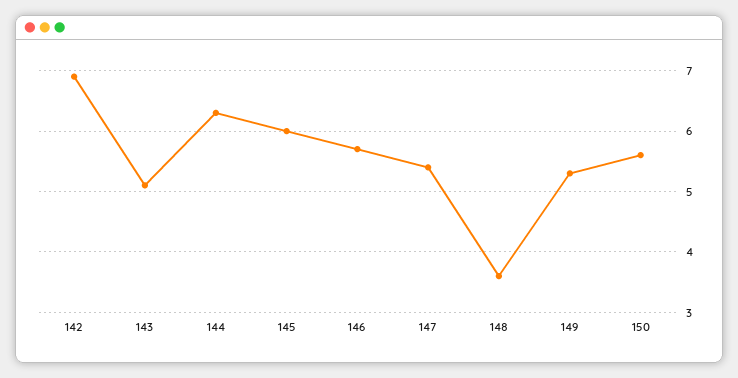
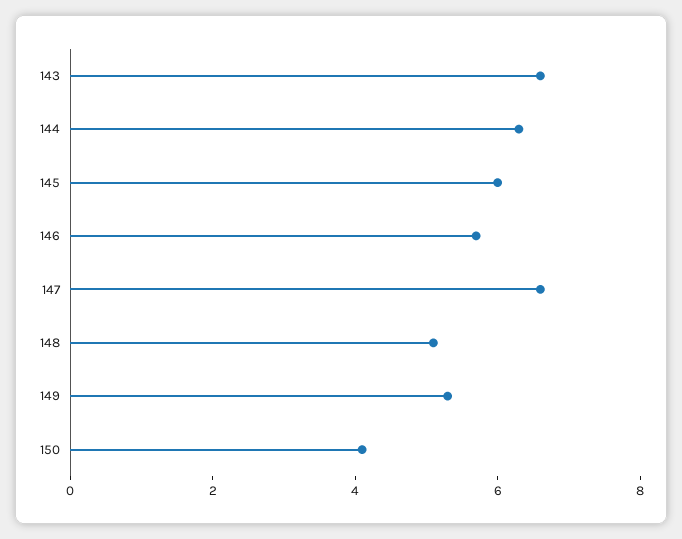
142: 6.9 -> none
143: 5.1 -> 6.5
147: 5.4 -> 6.5
148: 3.6 -> 5
150: 5.6 -> 4

